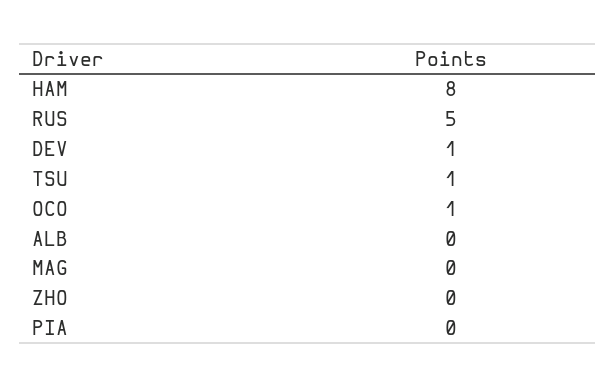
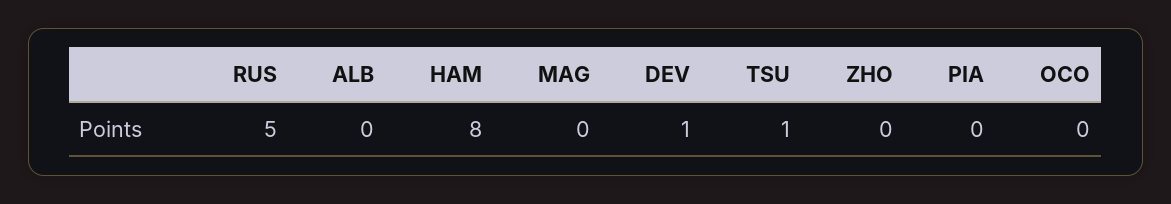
OCO: 1 -> 0

